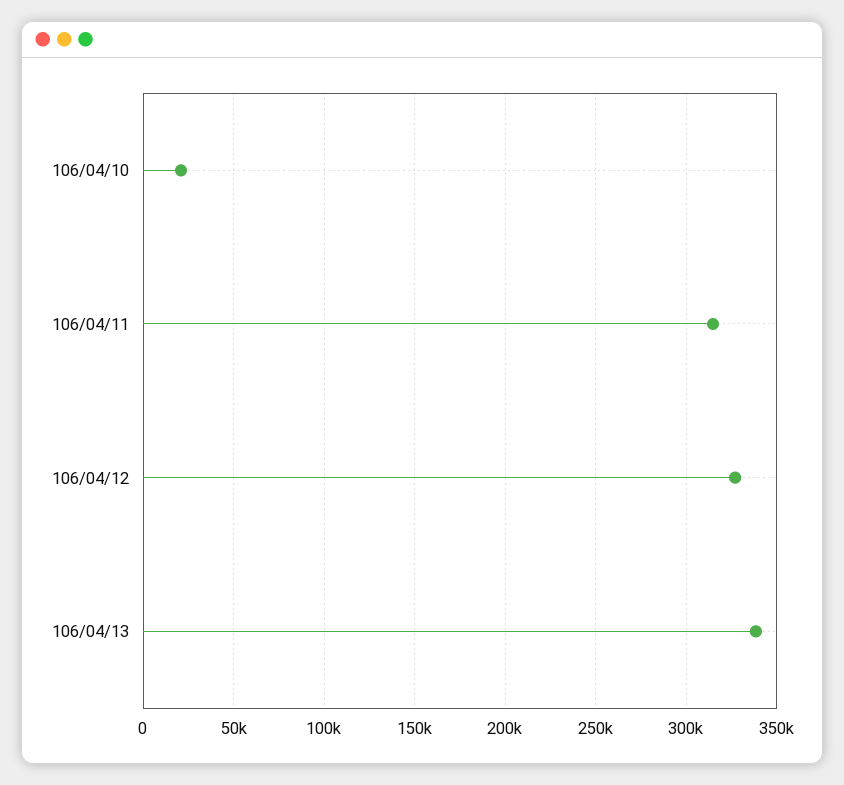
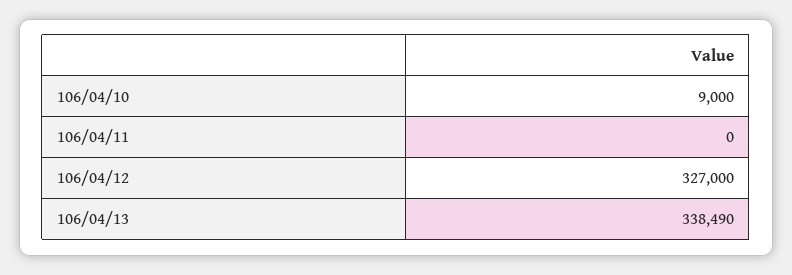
106/04/10: 20000 -> 9000
106/04/11: 315000 -> 0

